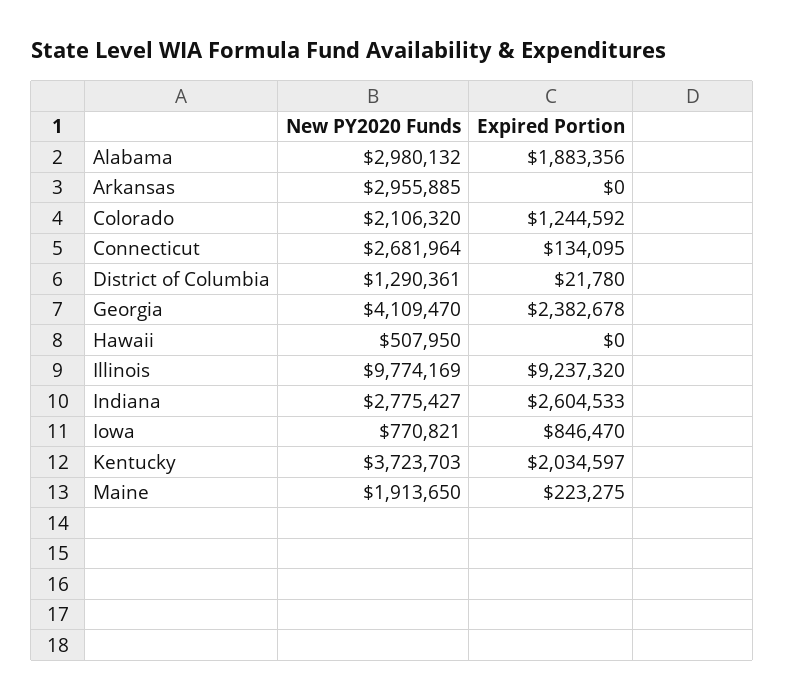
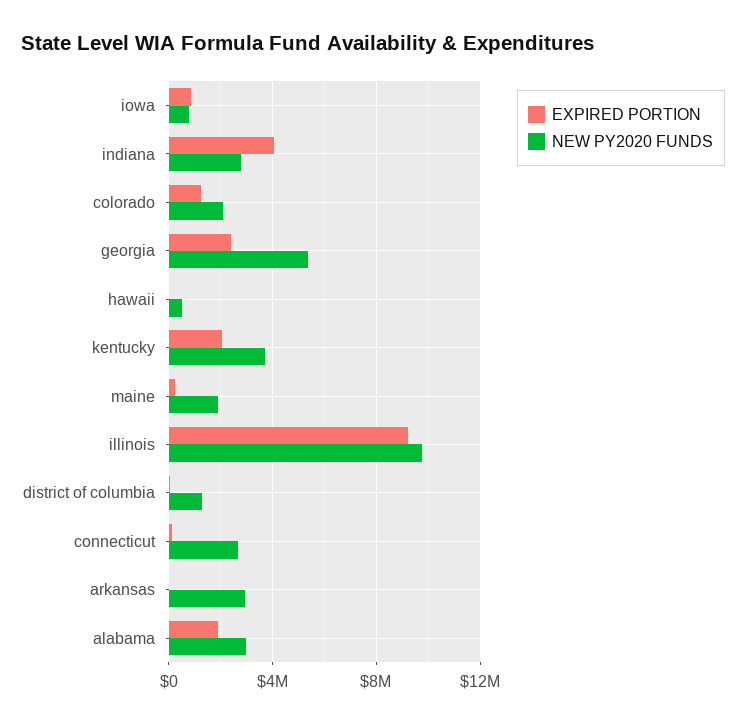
New PY2020 Funds, Georgia: 4109470 -> 5500000
Expired Portion, Indiana: 2604533 -> 4000000

